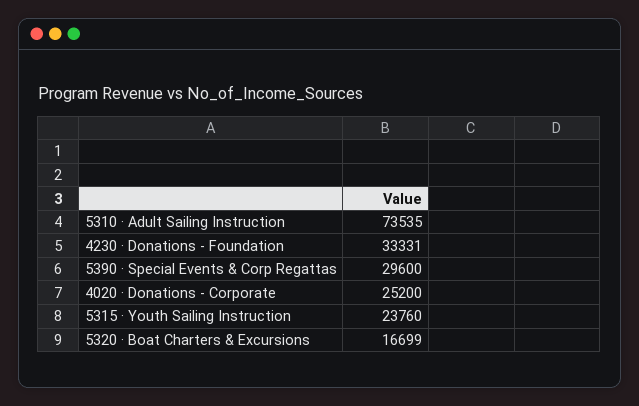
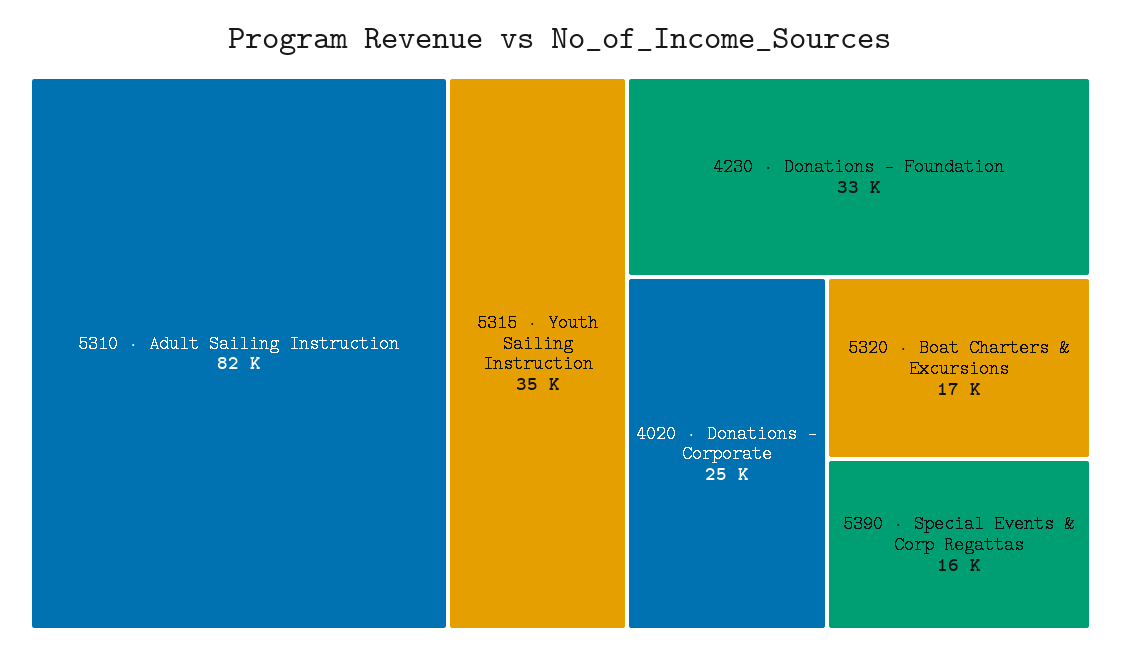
5310 · Adult Sailing Instruction: 73535 -> 82000
5390 · Special Events & Corp Regattas: 29600 -> 16000
5315 · Youth Sailing Instruction: 23760 -> 35000

